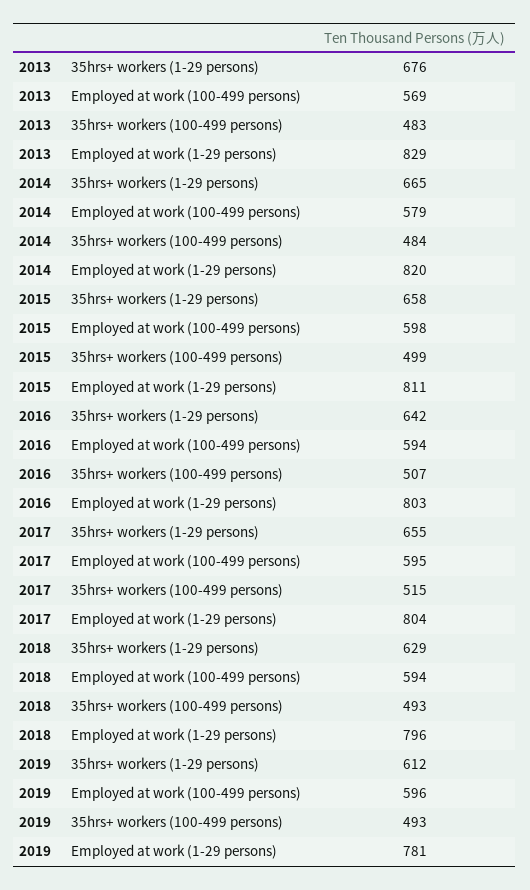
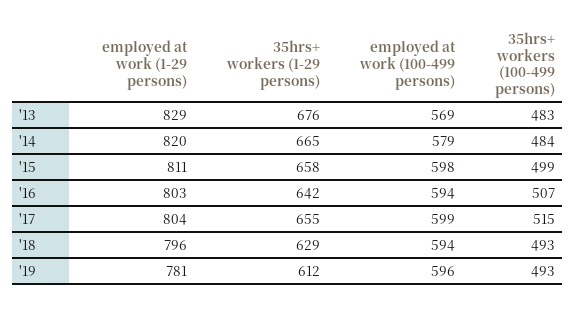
2017, Employed at work (100-499 persons): 595 -> 599

